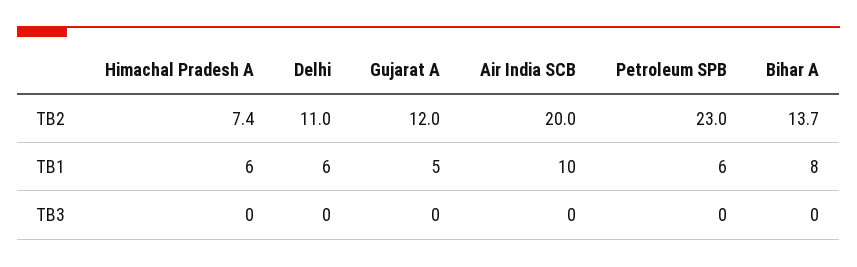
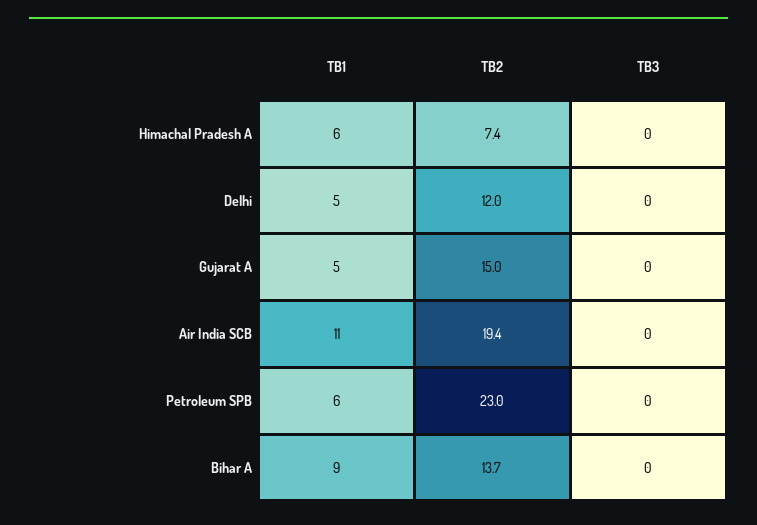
Delhi, TB2: 11 -> 12
Gujarat A, TB2: 12 -> 15
Air India SCB, TB2: 20 -> 19.4
Delhi, TB1: 6 -> 5
Air India SCB, TB1: 10 -> 11
Bihar A, TB1: 8 -> 9

